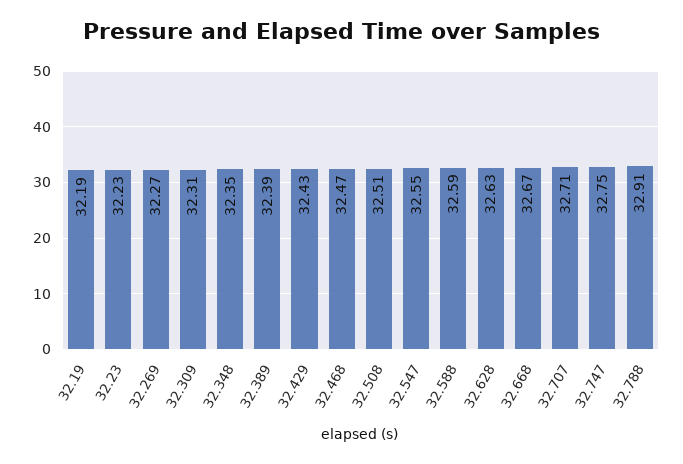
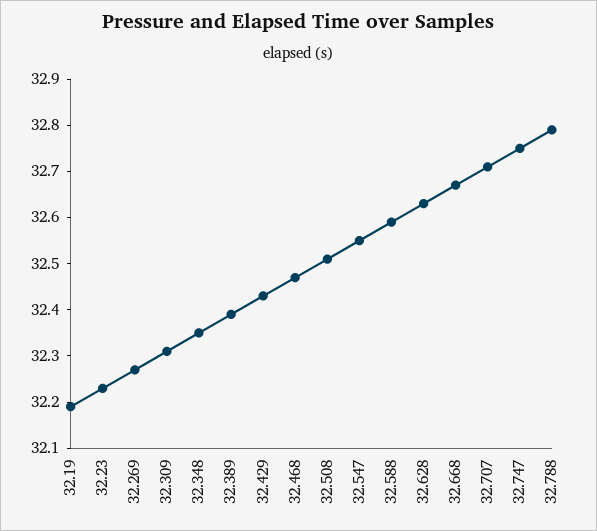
32.788: 32.91 -> 32.8

